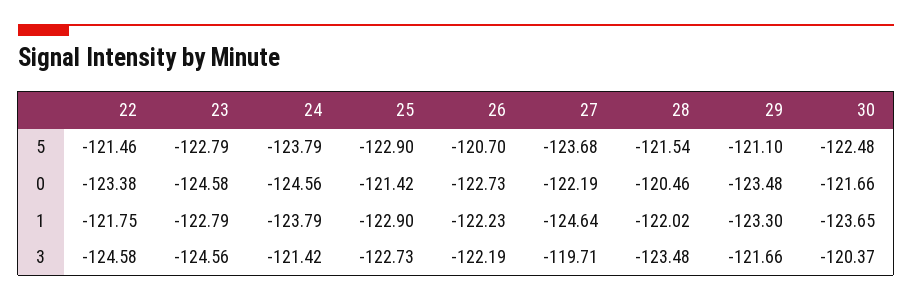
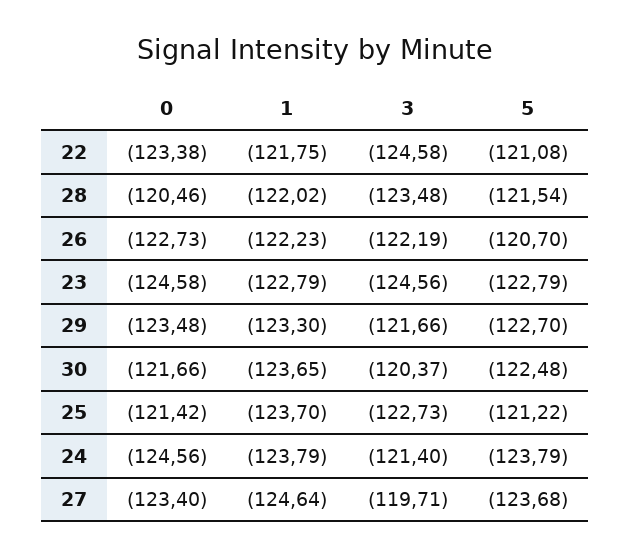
22, 5: -121.46 -> -121.08
25, 5: -122.9 -> -121.22
29, 5: -121.1 -> -122.7
27, 0: -122.19 -> -123.4
25, 1: -122.9 -> -123.7
24, 3: -121.42 -> -121.4

